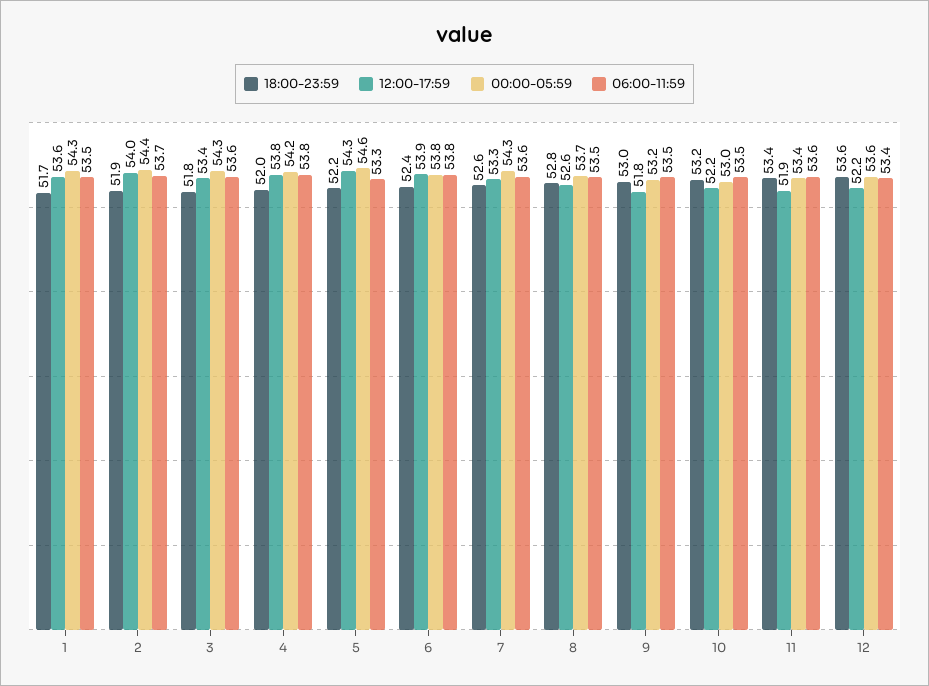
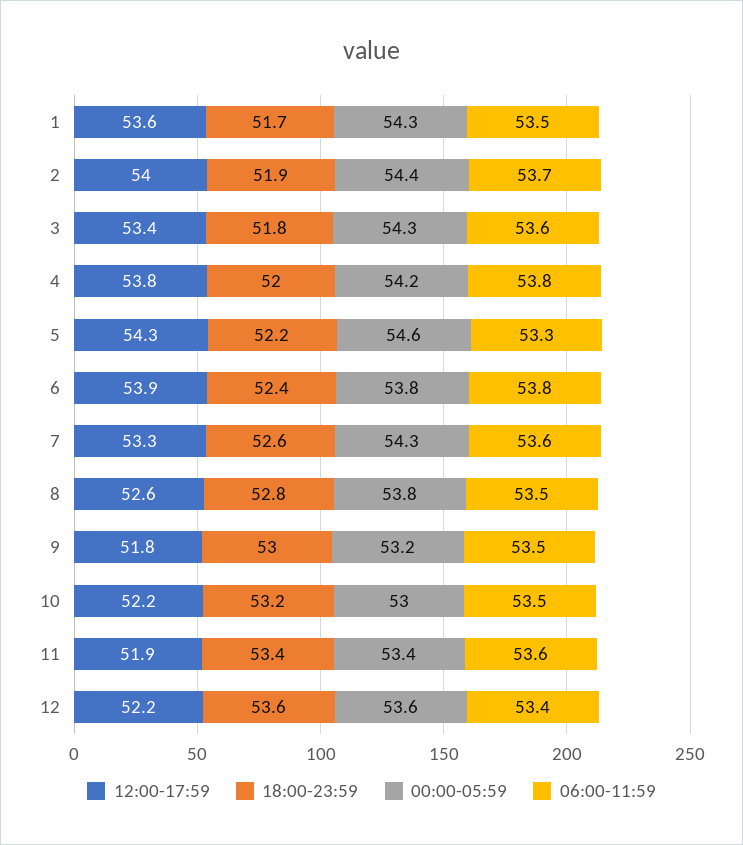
00:00-05:59, 8: 53.7 -> 53.8

